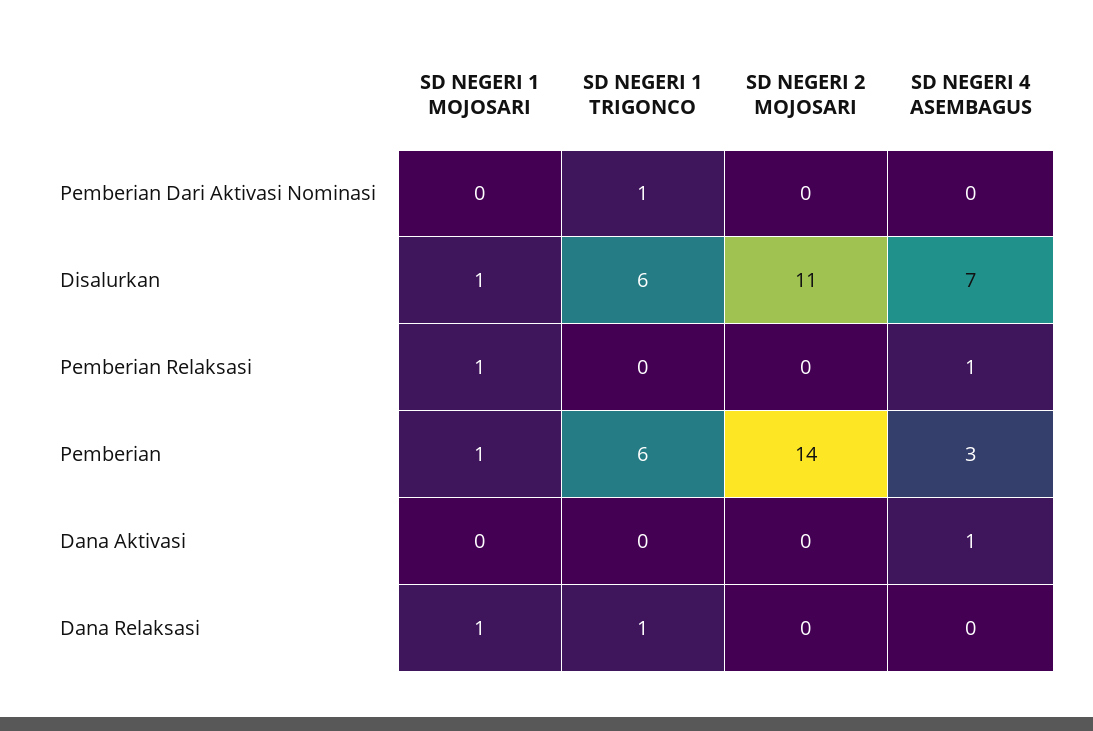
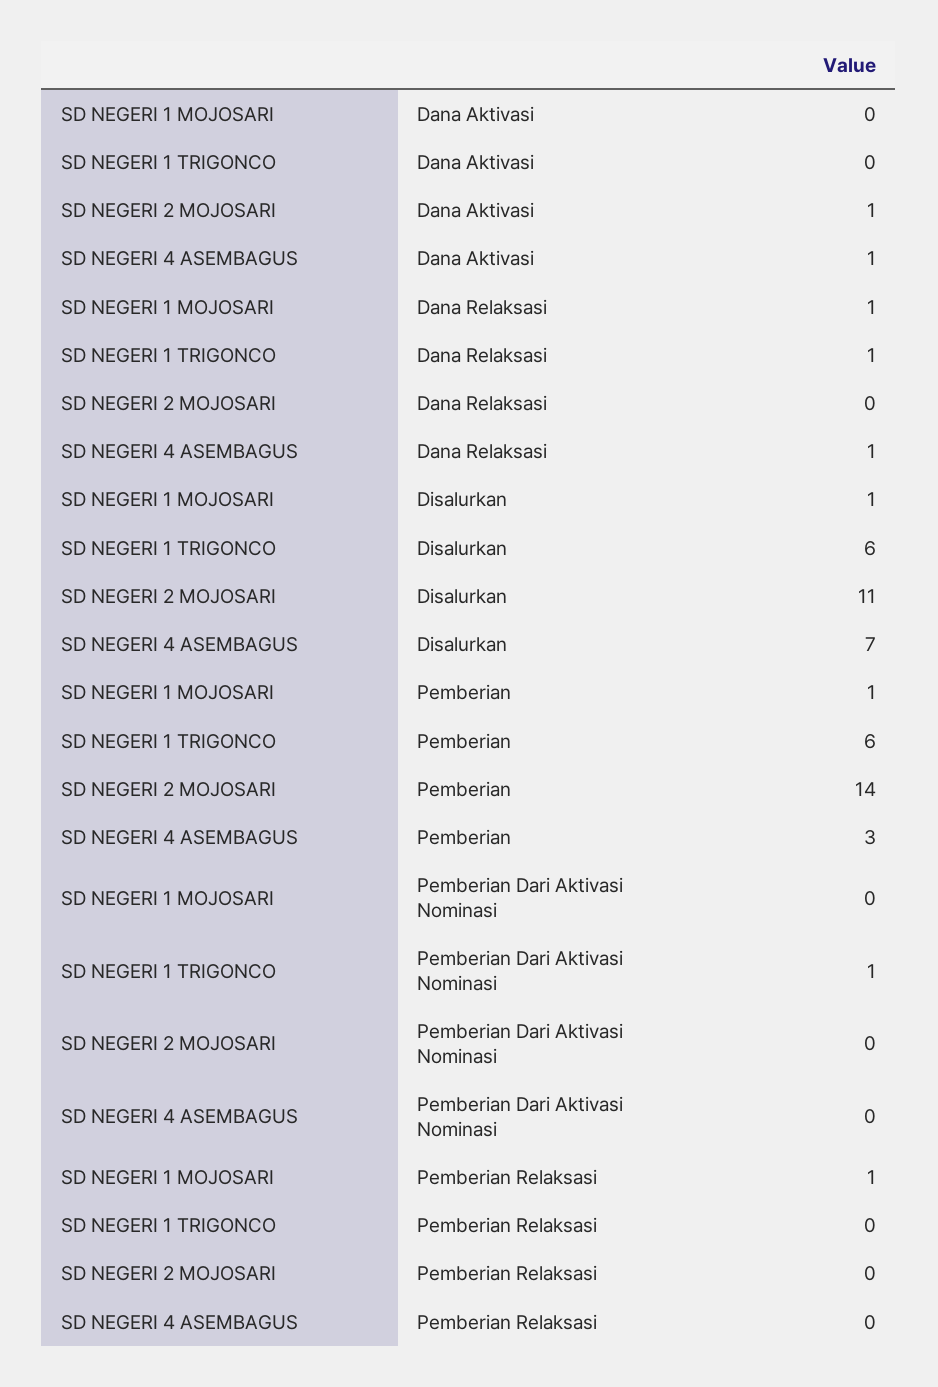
SD NEGERI 4 ASEMBAGUS, Pemberian Relaksasi: 1 -> 0
SD NEGERI 2 MOJOSARI, Dana Aktivasi: 0 -> 1
SD NEGERI 4 ASEMBAGUS, Dana Relaksasi: 0 -> 1

